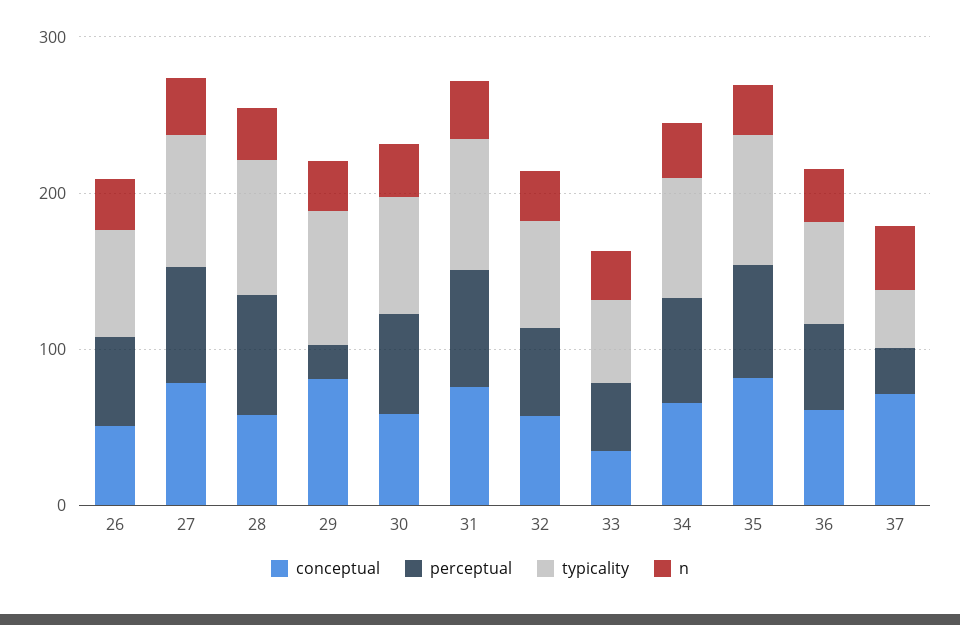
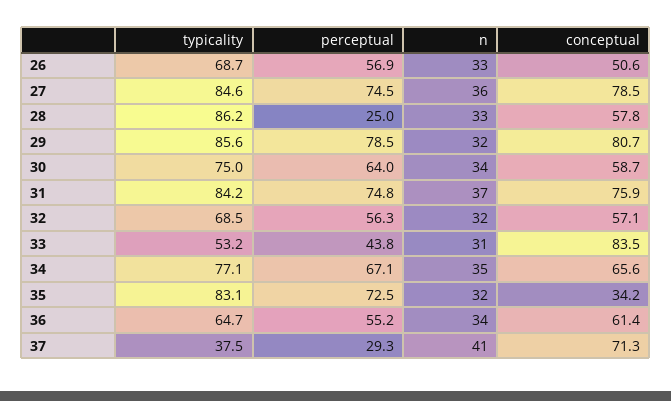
perceptual, 28: 80 -> 25
perceptual, 29: 20 -> 78.5
conceptual, 33: 40 -> 83.5
conceptual, 35: 80 -> 34.2

